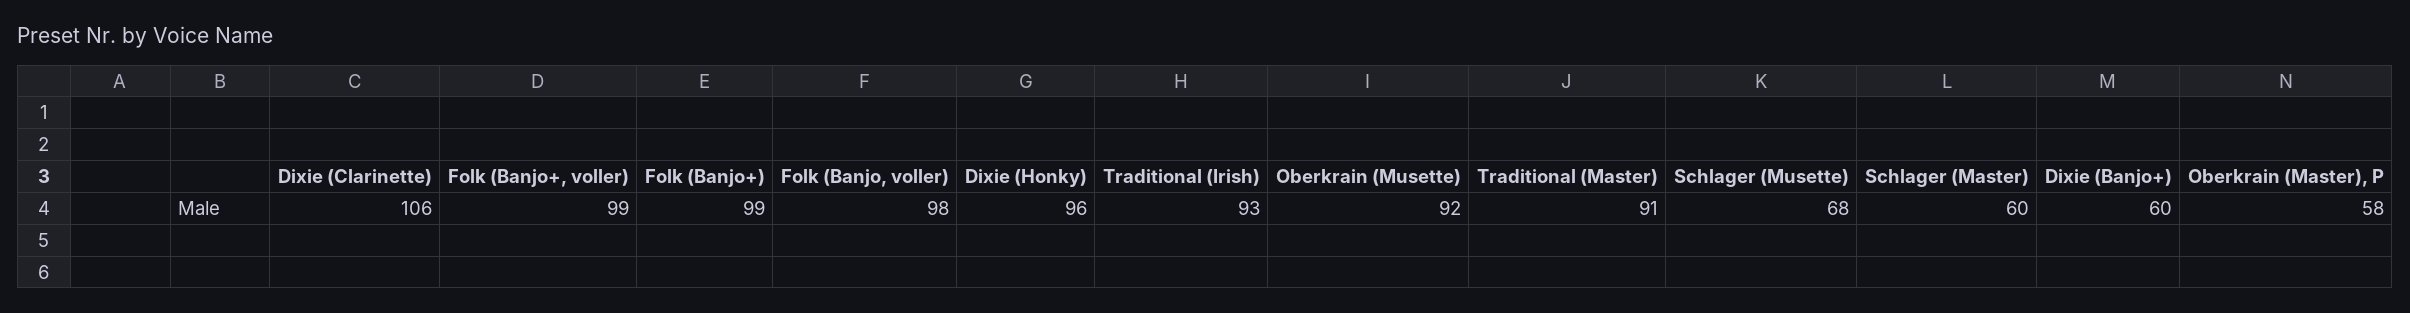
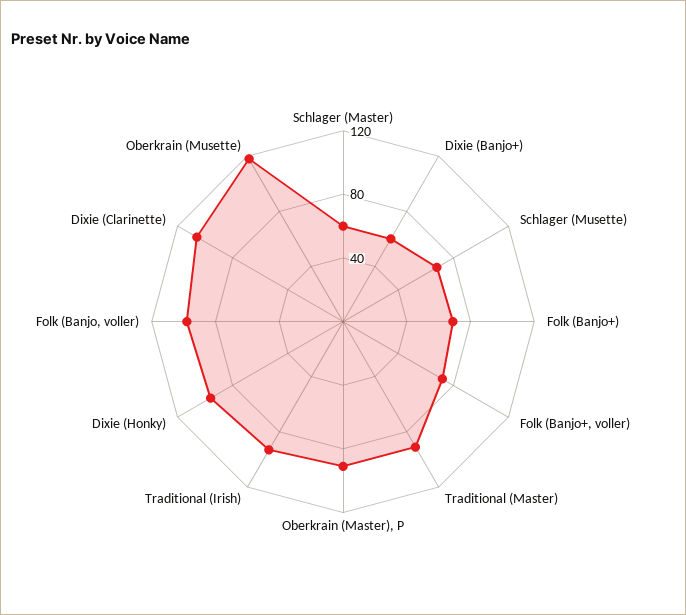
Folk (Banjo+, voller): 99 -> 70
Folk (Banjo+): 99 -> 70
Oberkrain (Musette): 92 -> 120
Oberkrain (Master), P: 58 -> 90

